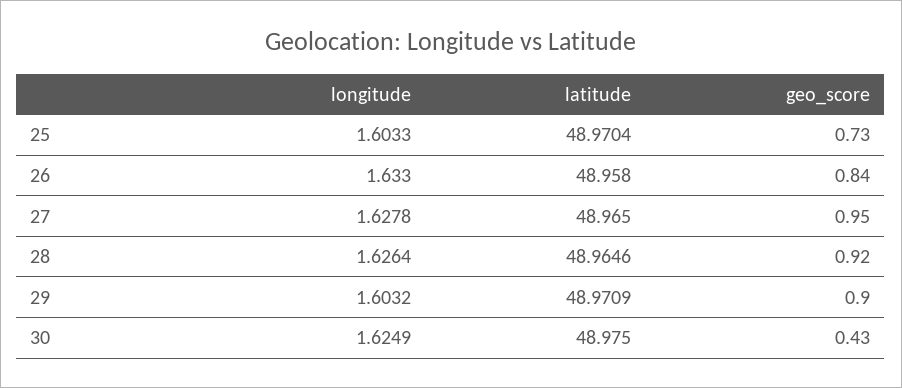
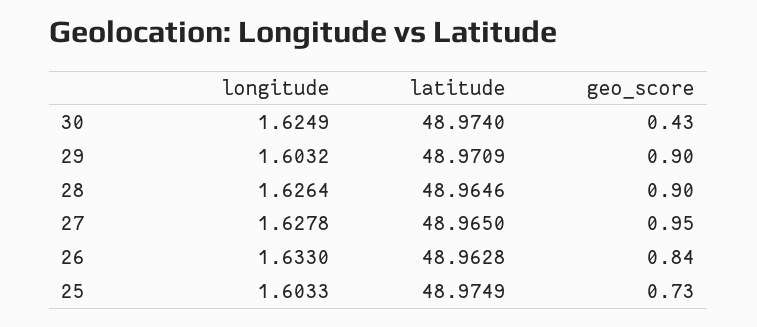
latitude, 25: 48.9704 -> 48.9749
latitude, 26: 48.958 -> 48.9628
geo_score, 28: 0.92 -> 0.9
latitude, 30: 48.975 -> 48.974

